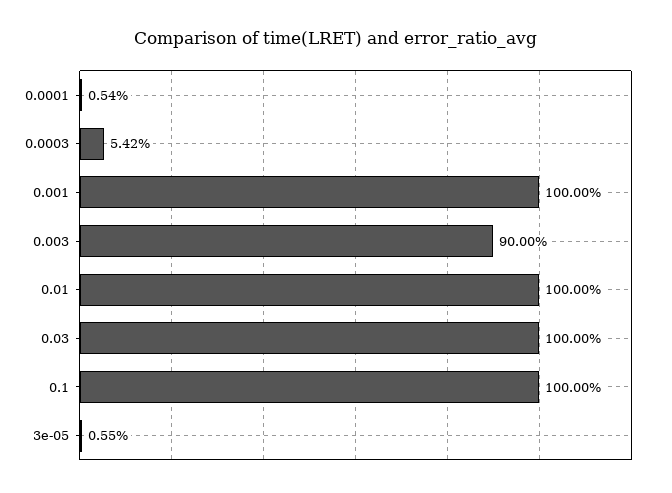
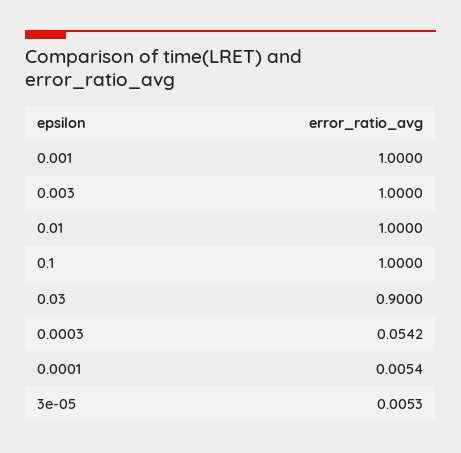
0.003: 0.9 -> 1
0.03: 1 -> 0.9
3e-05: 0.0055 -> 0.0053

